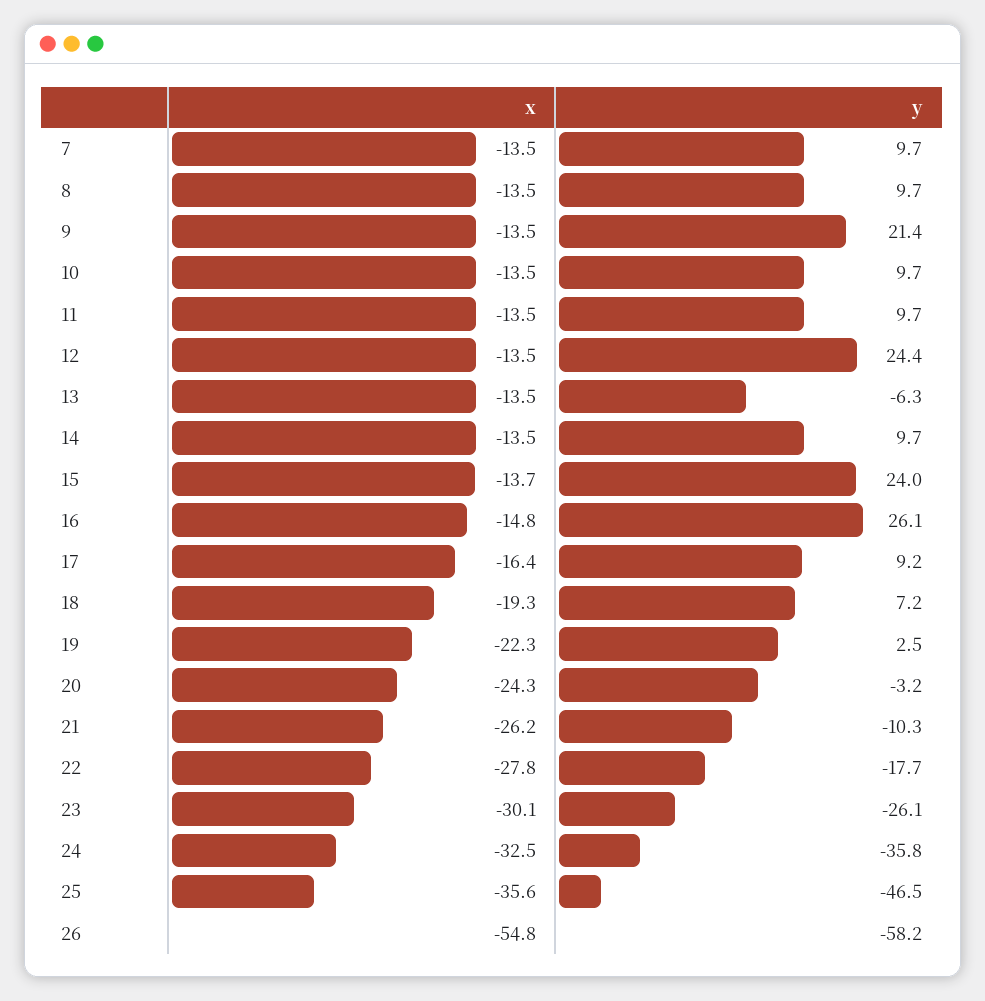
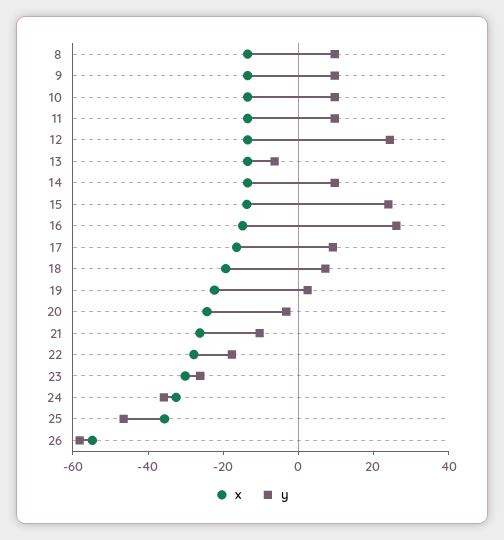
x, 7: -13.5 -> none
y, 7: 9.7 -> none
y, 9: 21.4 -> 10

